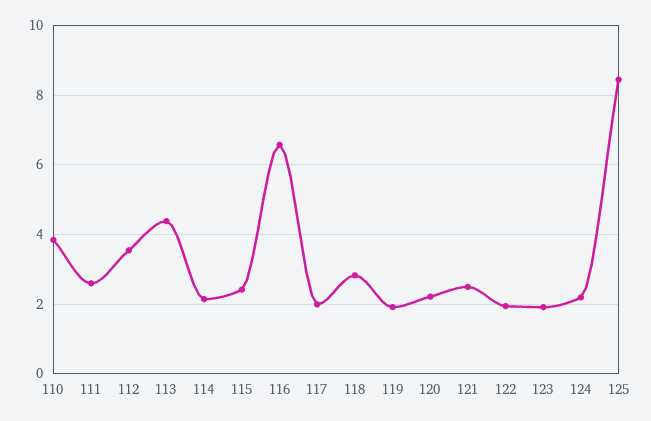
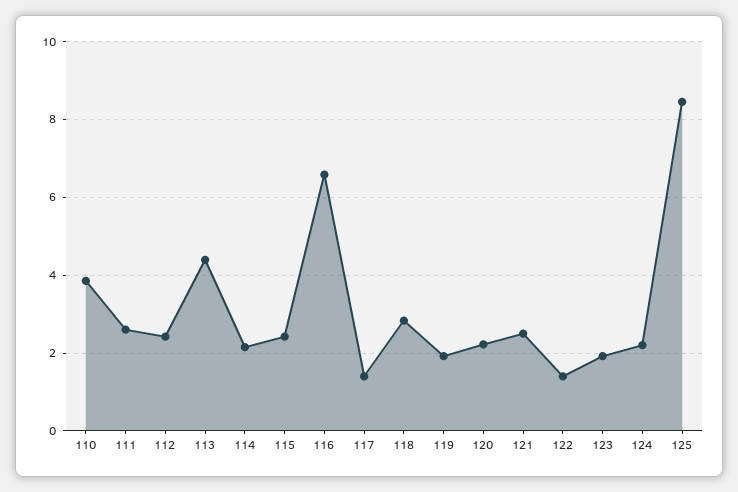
112: 3.6 -> 2.4
117: 2 -> 1.4
122: 2 -> 1.4

